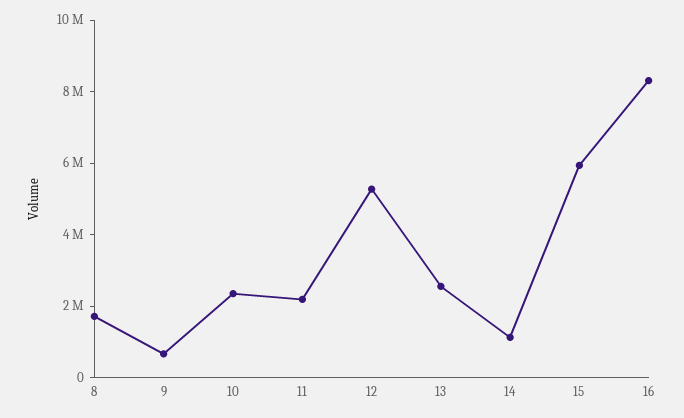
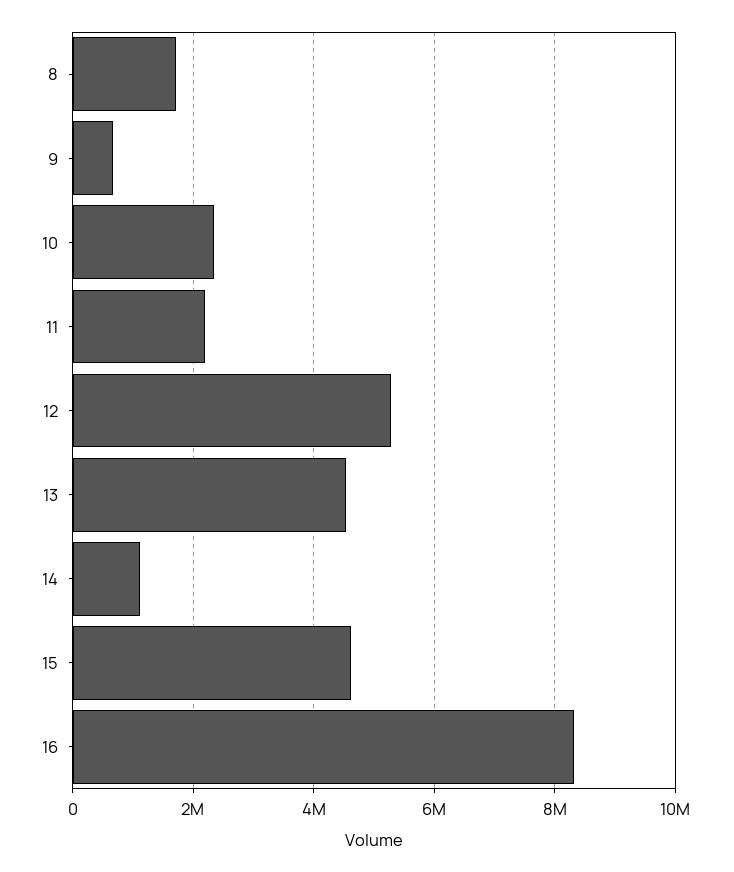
13: 2500000 -> 4600000
15: 6000000 -> 4600000

